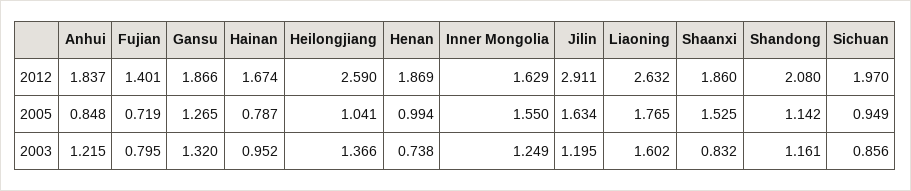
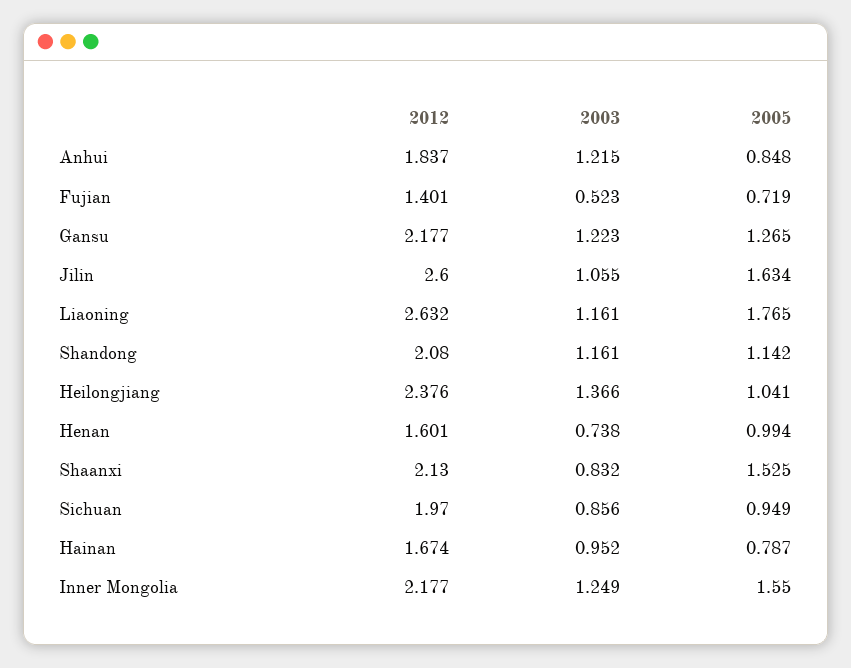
Gansu, 2012: 1.866 -> 2.177
Heilongjiang, 2012: 2.59 -> 2.376
Henan, 2012: 1.869 -> 1.601
Inner Mongolia, 2012: 1.629 -> 2.177
Jilin, 2012: 2.911 -> 2.6
Shaanxi, 2012: 1.86 -> 2.13
Fujian, 2003: 0.795 -> 0.523
Gansu, 2003: 1.32 -> 1.223
Jilin, 2003: 1.195 -> 1.055
Liaoning, 2003: 1.602 -> 1.161

